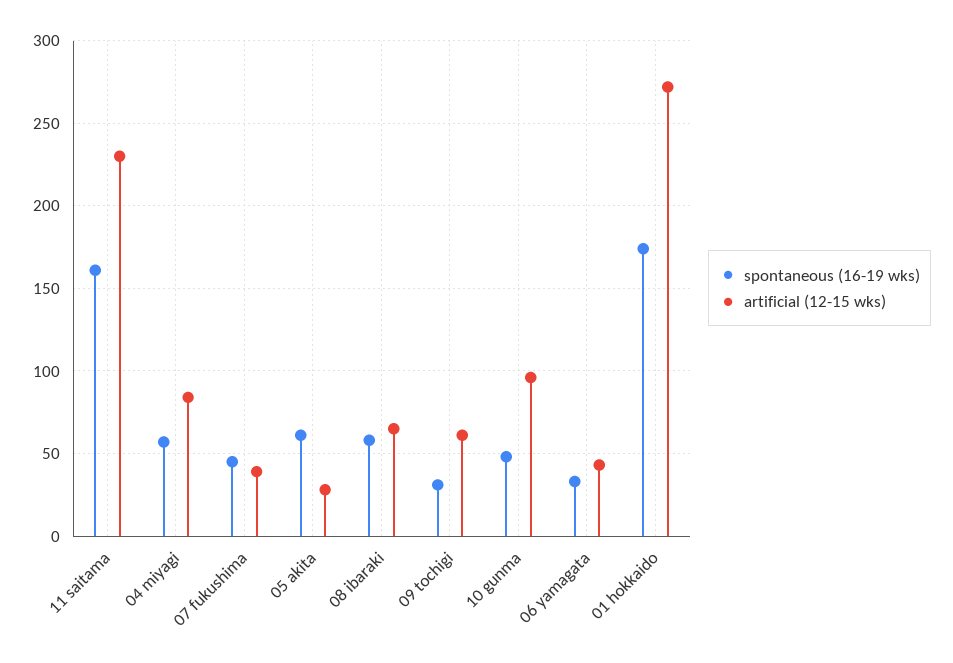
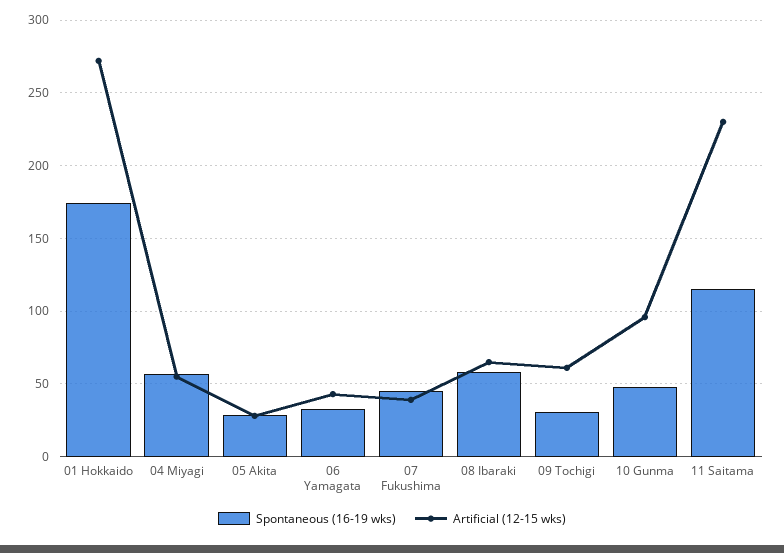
spontaneous (16-19 wks), 11 saitama: 160 -> 115
artificial (12-15 wks), 04 miyagi: 85 -> 55
spontaneous (16-19 wks), 05 akita: 60 -> 30

